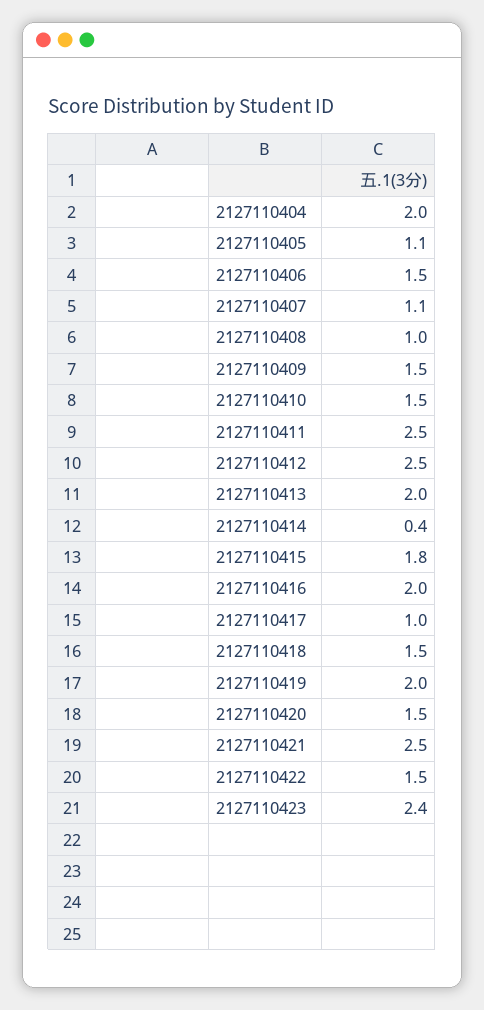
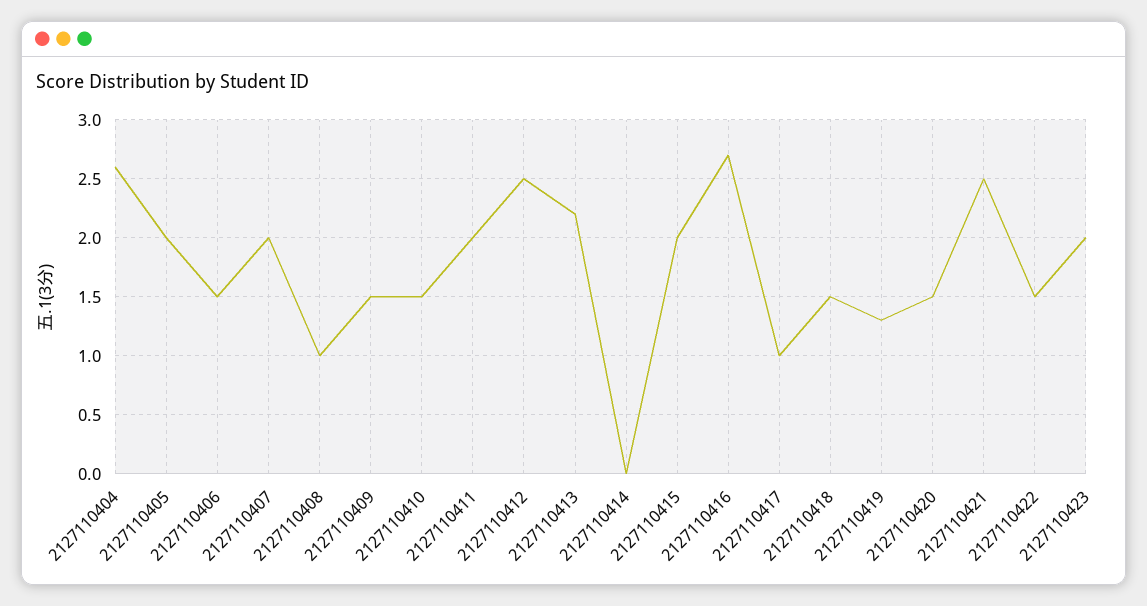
2127110404: 2 -> 2.6
2127110405: 1.1 -> 2
2127110407: 1.1 -> 2
2127110411: 2.5 -> 2
2127110413: 2 -> 2.2
2127110414: 0.4 -> 0
2127110415: 1.8 -> 2
2127110416: 2 -> 2.7
2127110419: 2 -> 1.3
2127110423: 2.4 -> 2

